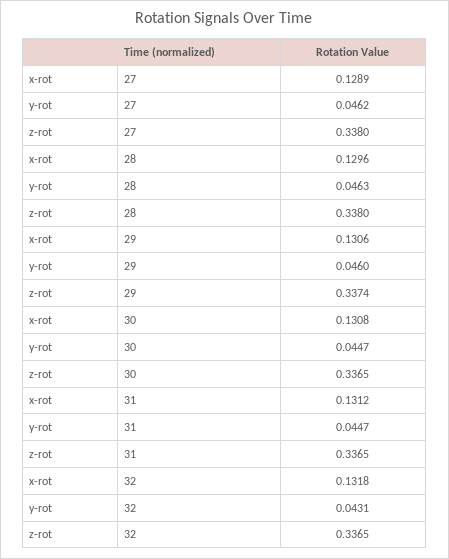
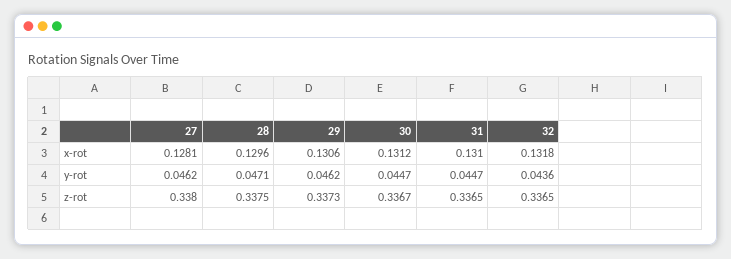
x-rot, 27: 0.1289 -> 0.1281
y-rot, 28: 0.0463 -> 0.0471
z-rot, 28: 0.338 -> 0.3375
y-rot, 29: 0.046 -> 0.0462
z-rot, 29: 0.3374 -> 0.3373
x-rot, 30: 0.1308 -> 0.1312
z-rot, 30: 0.3365 -> 0.3367
x-rot, 31: 0.1312 -> 0.131
y-rot, 32: 0.0431 -> 0.0436

